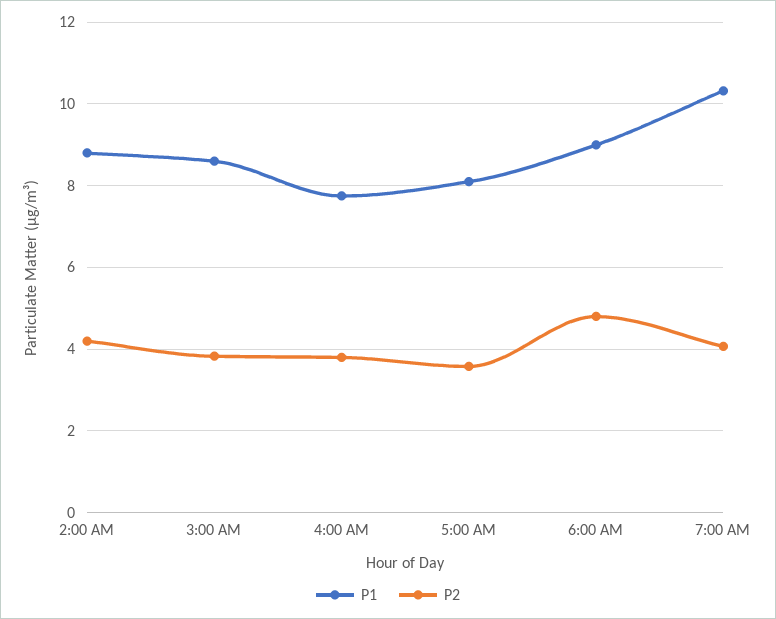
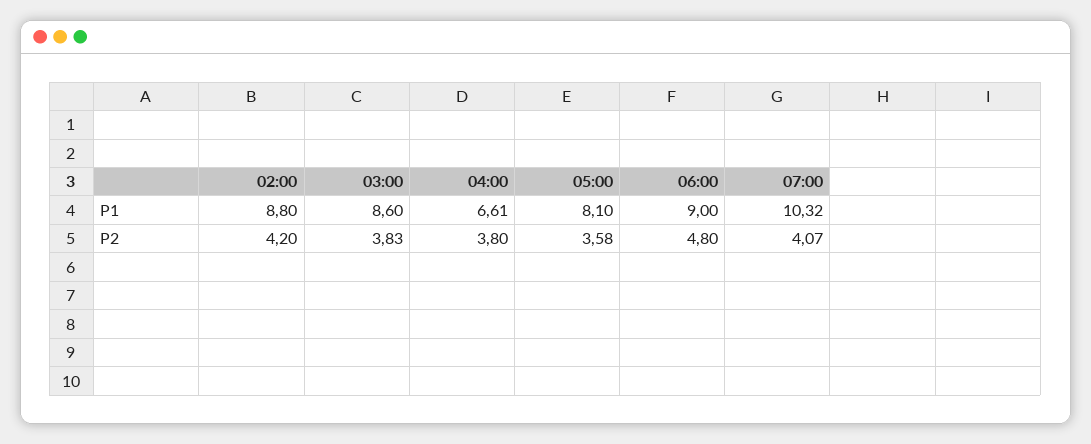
P1, 4:00 AM: 7.8 -> 6.61

